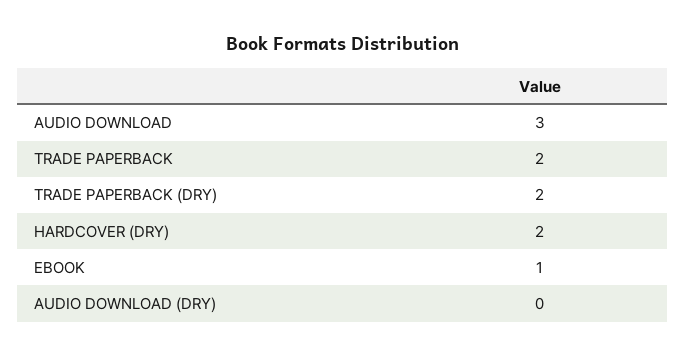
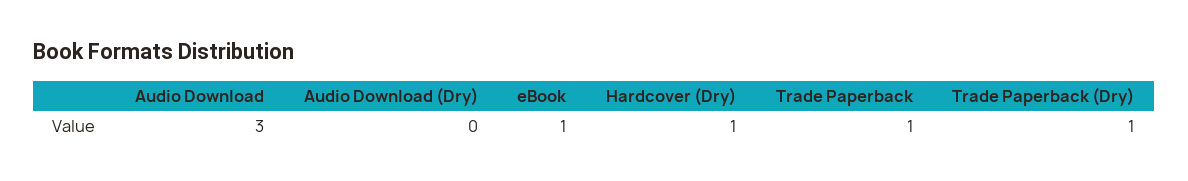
TRADE PAPERBACK: 2 -> 1
TRADE PAPERBACK (DRY): 2 -> 1
HARDCOVER (DRY): 2 -> 1

